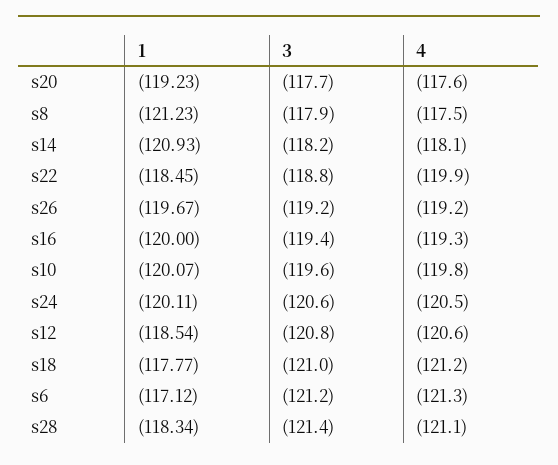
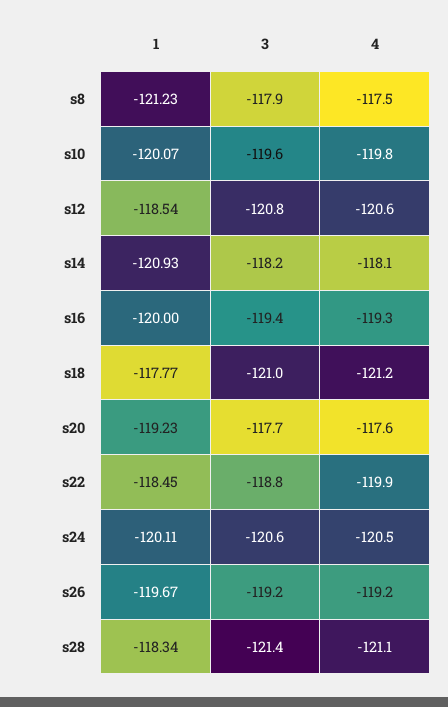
1, s6: -117.12 -> none
3, s6: -121.2 -> none
4, s6: -121.3 -> none

